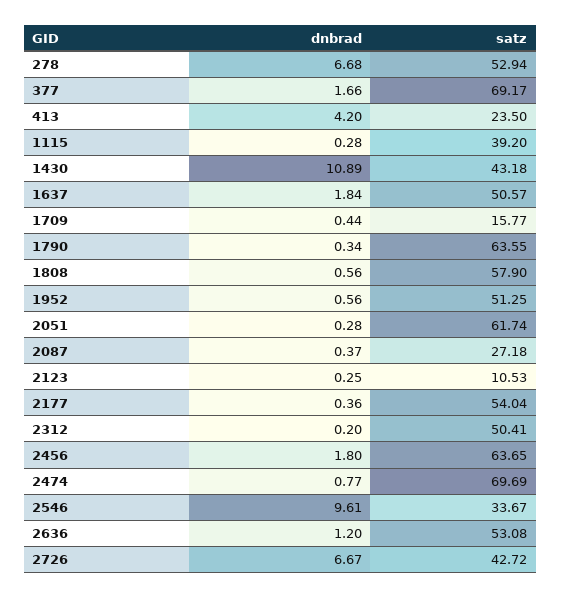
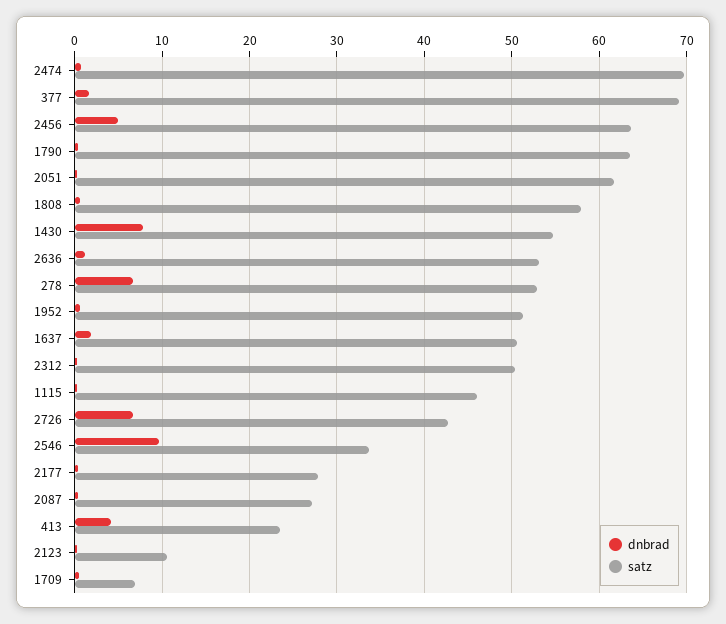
satz, 1115: 39.2 -> 46
dnbrad, 1430: 10.89 -> 8
satz, 1430: 43.18 -> 55
satz, 1709: 15.77 -> 7
satz, 2177: 54.04 -> 28
dnbrad, 2456: 1.8 -> 5

